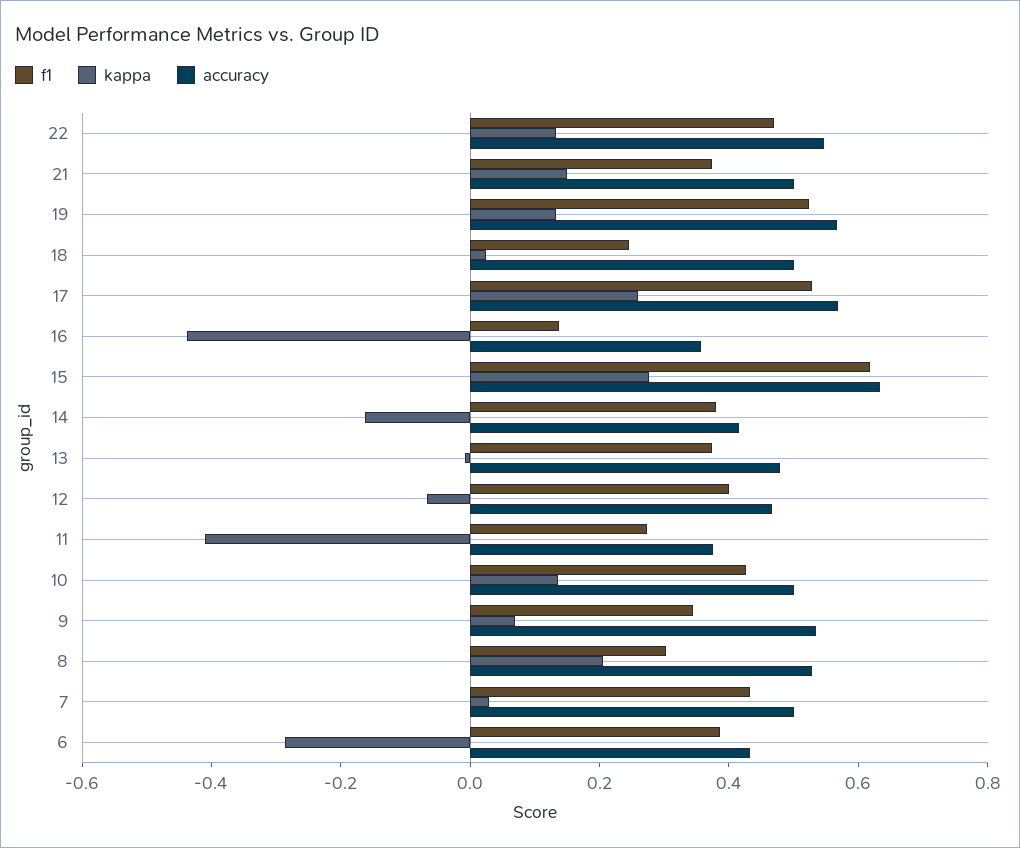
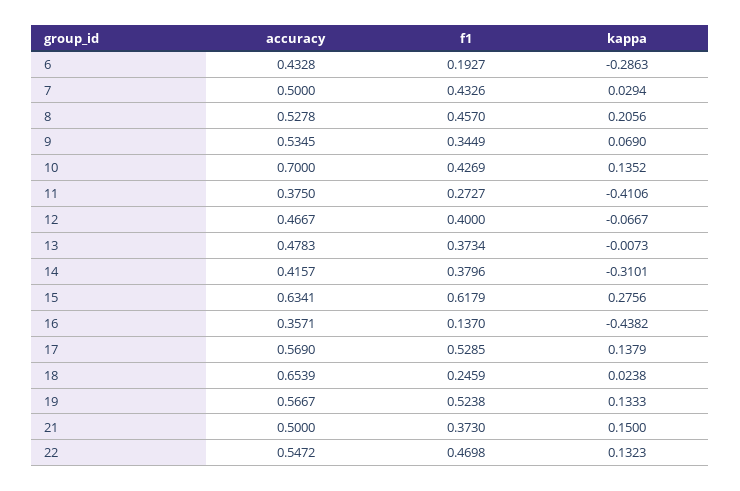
accuracy, 18: 0.5 -> 0.6539
kappa, 17: 0.25 -> 0.1379
kappa, 14: -0.15 -> -0.3101
accuracy, 10: 0.5 -> 0.7
f1, 8: 0.3 -> 0.457
f1, 6: 0.4 -> 0.1927

